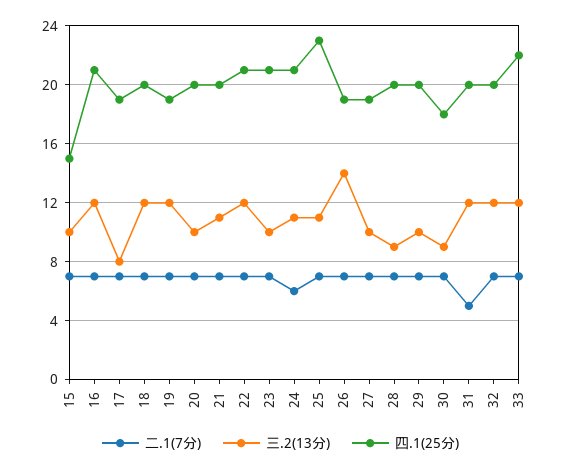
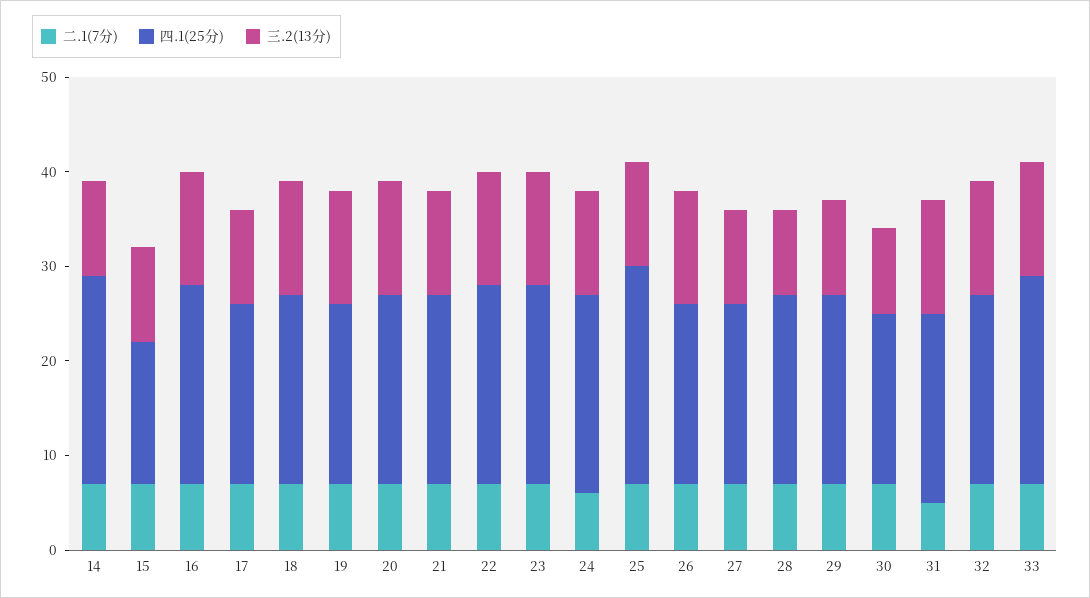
三.2(13分), 17: 8 -> 10
三.2(13分), 20: 10 -> 12
三.2(13分), 23: 10 -> 12
三.2(13分), 26: 14 -> 12
二.1(7分), 14: none -> 7
四.1(25分), 14: none -> 22
三.2(13分), 14: none -> 10

